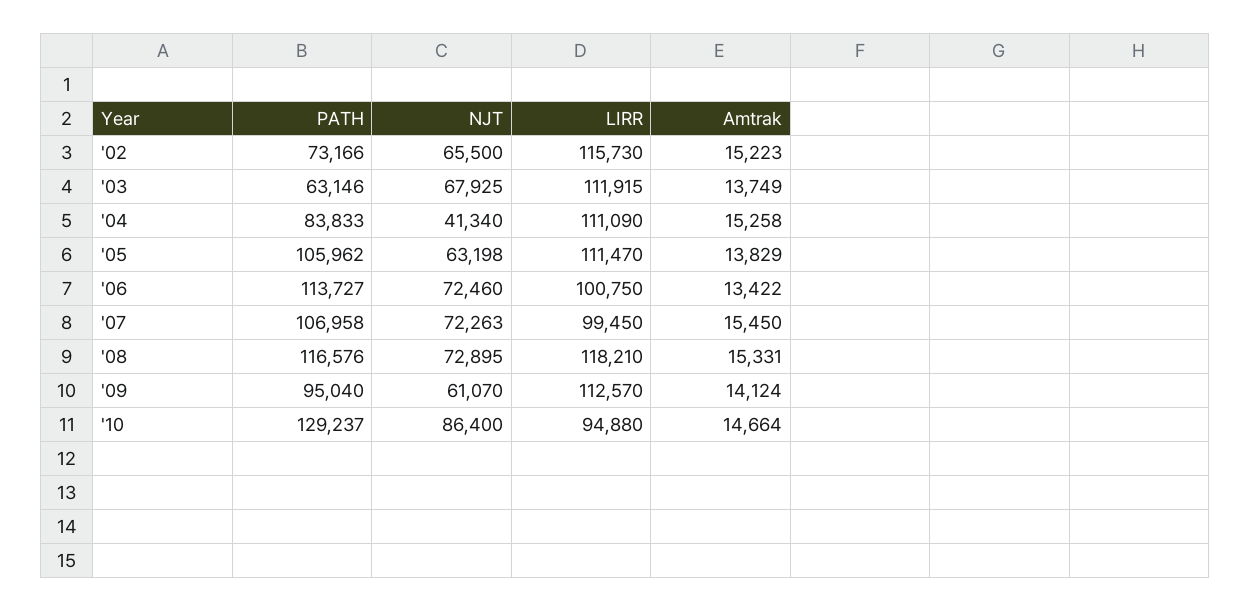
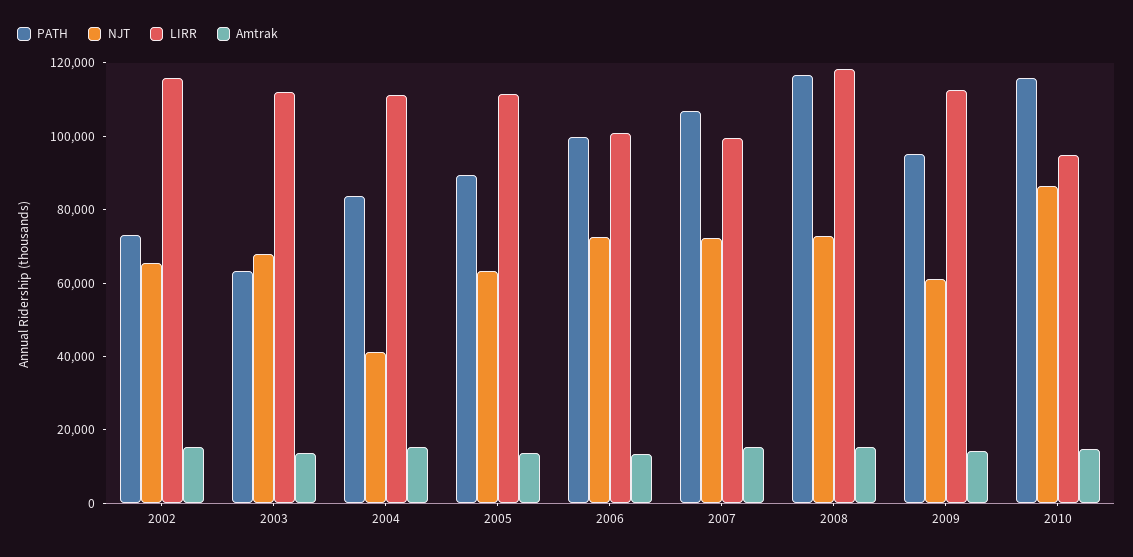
PATH, '05: 105962 -> 90000
PATH, '06: 113727 -> 100000
PATH, '10: 129237 -> 115000

